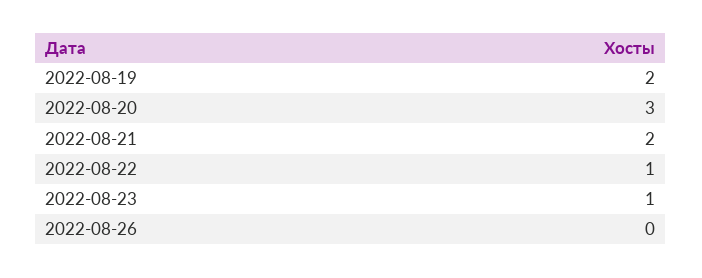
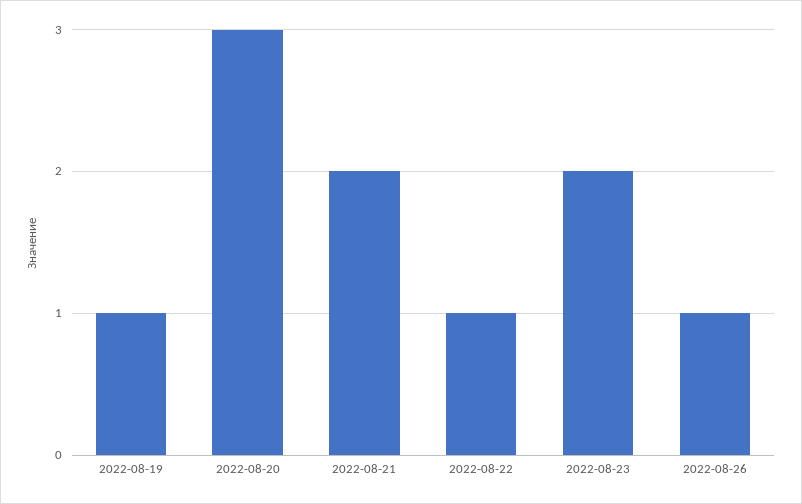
2022-08-19: 2 -> 1
2022-08-23: 1 -> 2
2022-08-26: 0 -> 1

